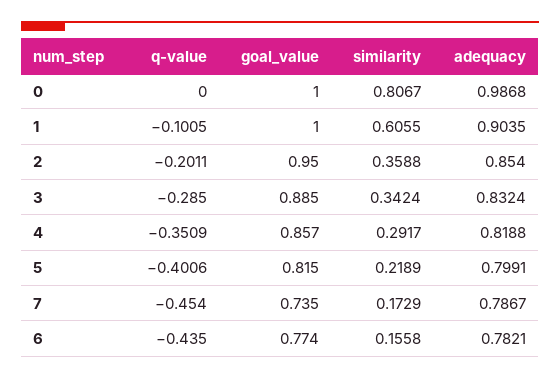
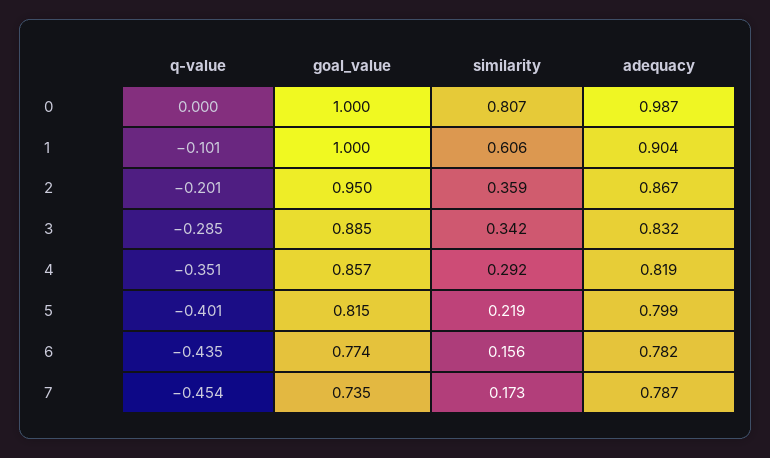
adequacy, 2: 0.854 -> 0.867

